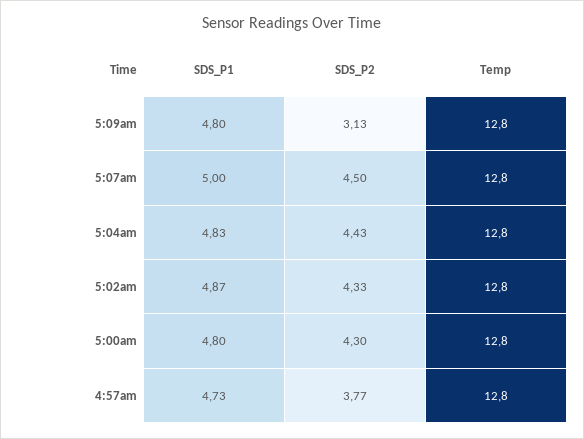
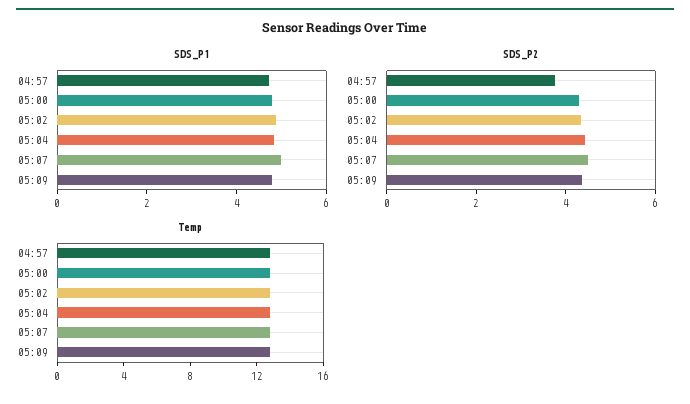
SDS_P2, 5:09am: 3.13 -> 4.5

